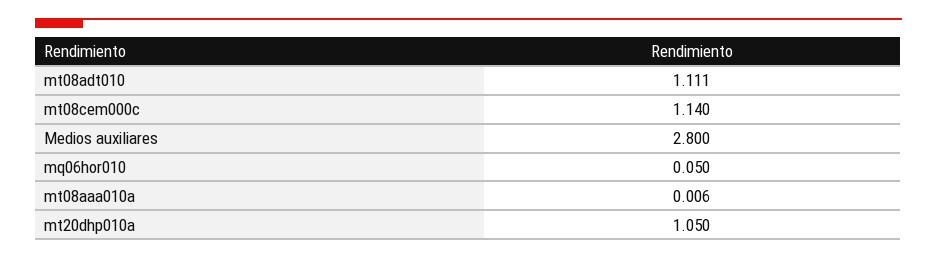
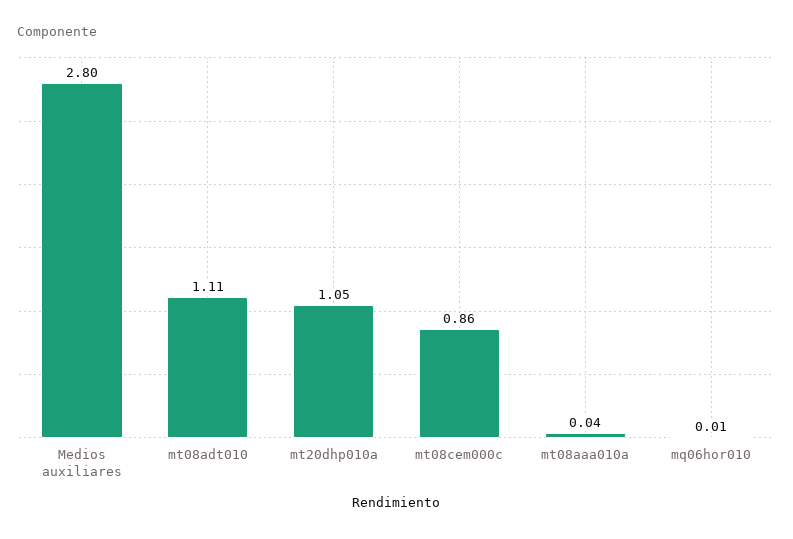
mt08cem000c: 1.14 -> 0.86
mq06hor010: 0.05 -> 0.01
mt08aaa010a: 0.006 -> 0.04

